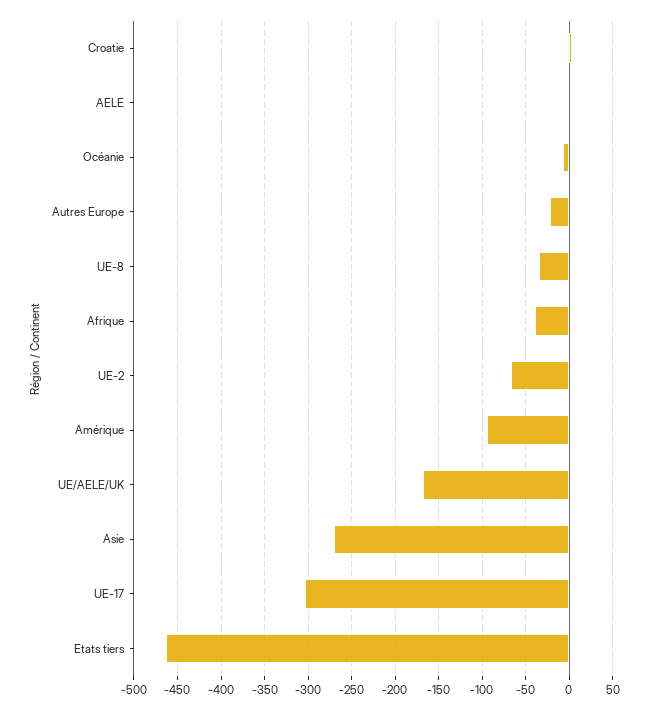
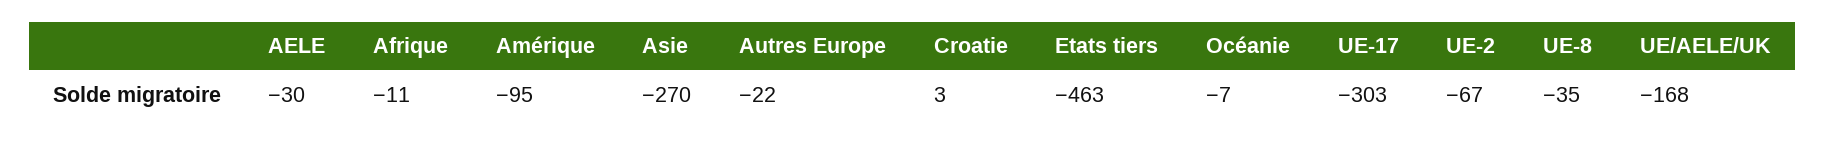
AELE: 0 -> -30
Afrique: -40 -> -11

